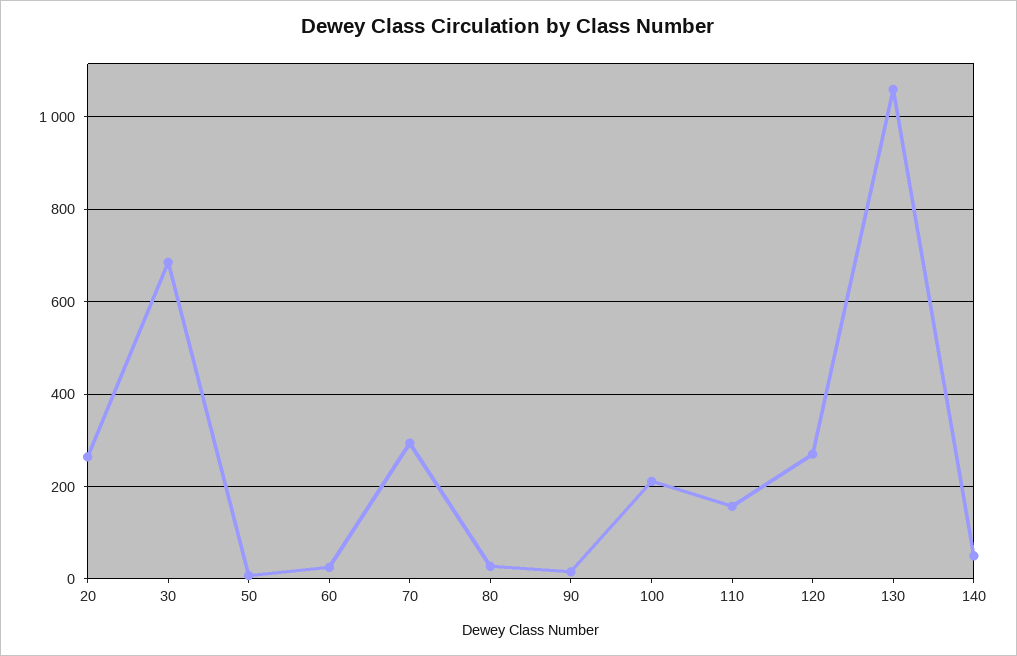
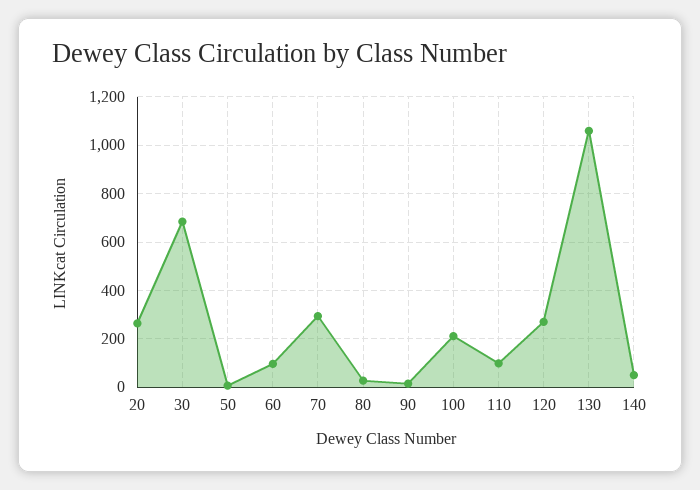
60: 20 -> 100
110: 160 -> 100

